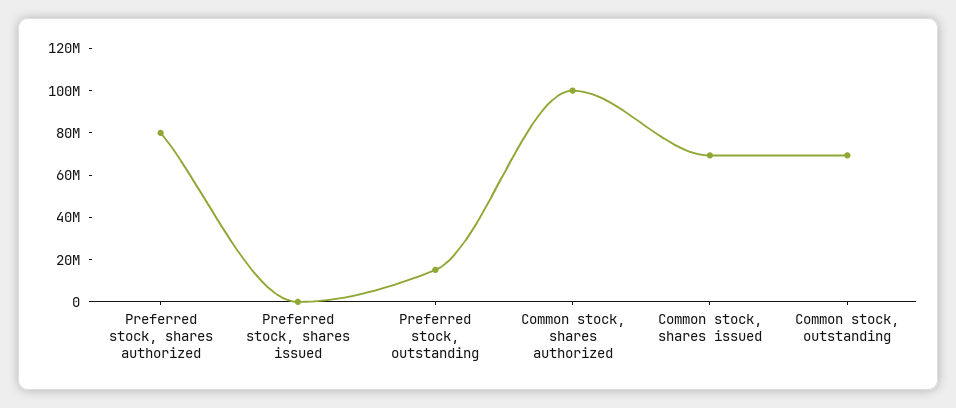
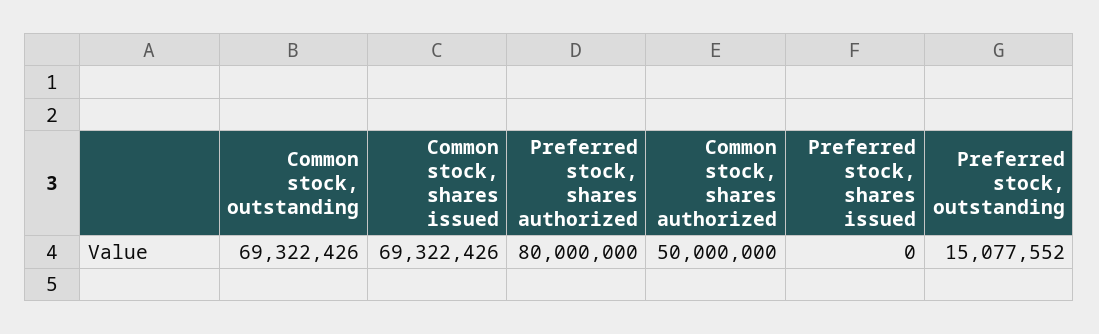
Common stock, shares authorized: 100000000 -> 50000000

